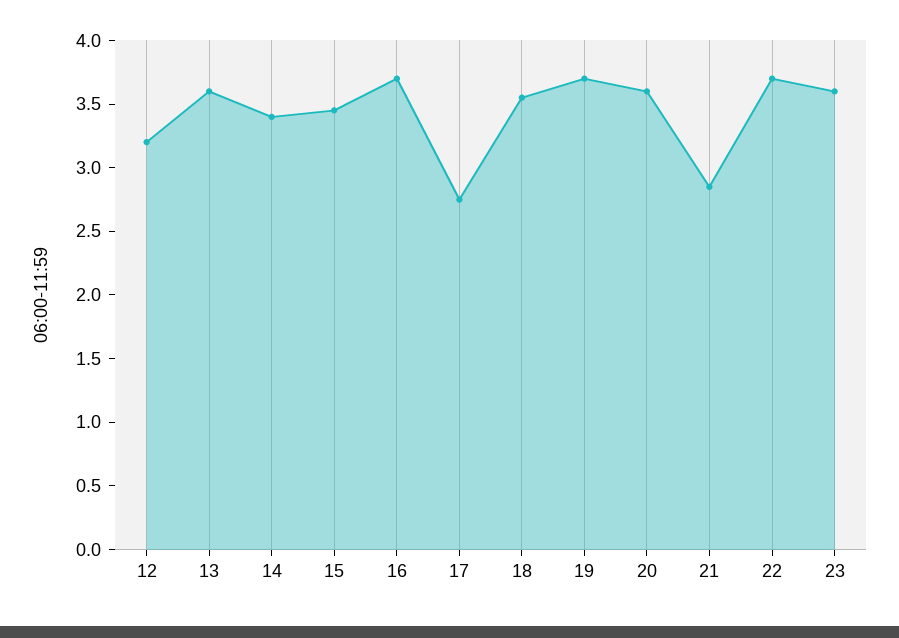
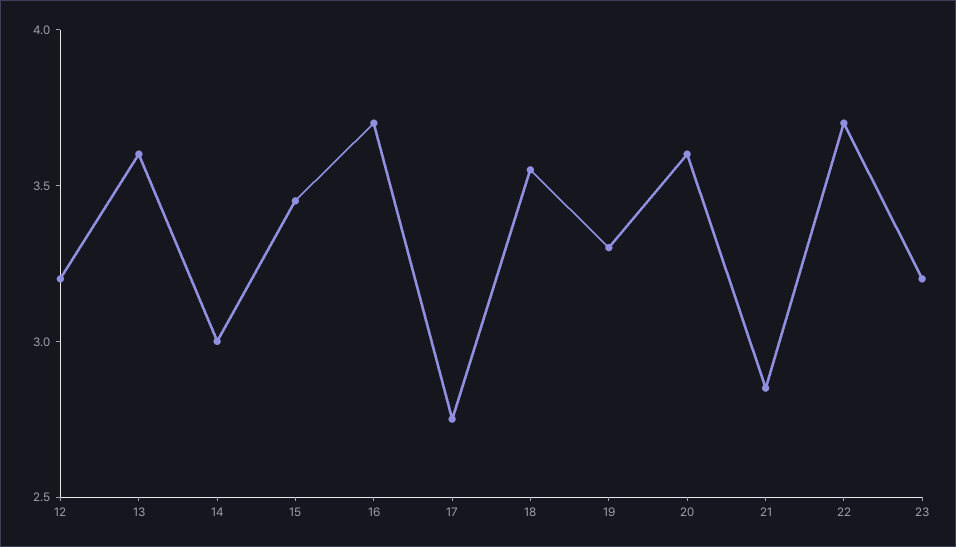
14: 3.4 -> 3
19: 3.7 -> 3.3
23: 3.6 -> 3.2

